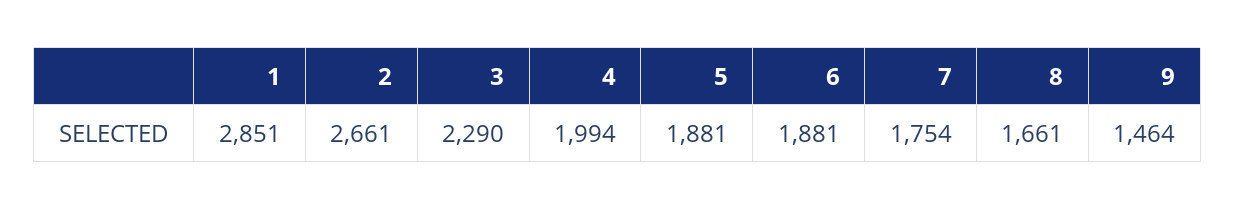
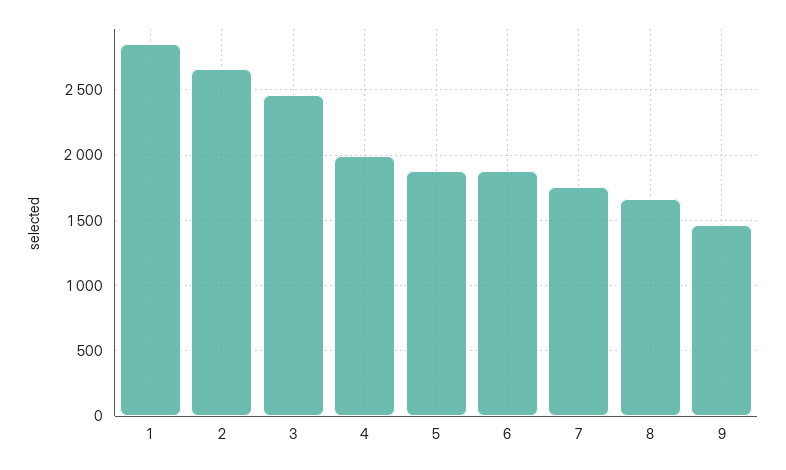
3: 2290 -> 2450

